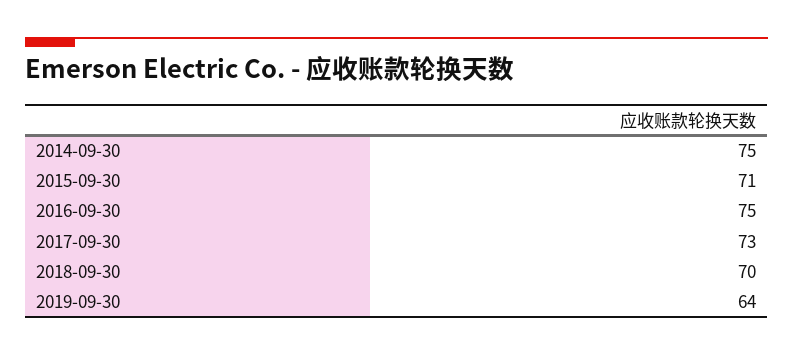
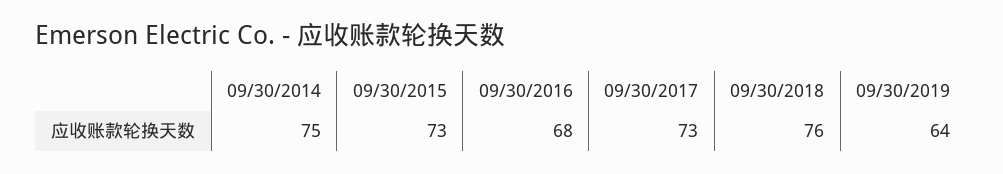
2015-09-30: 71 -> 73
2016-09-30: 75 -> 68
2018-09-30: 70 -> 76

